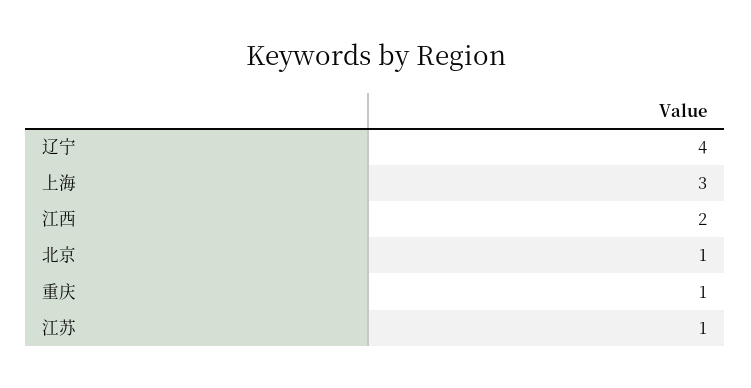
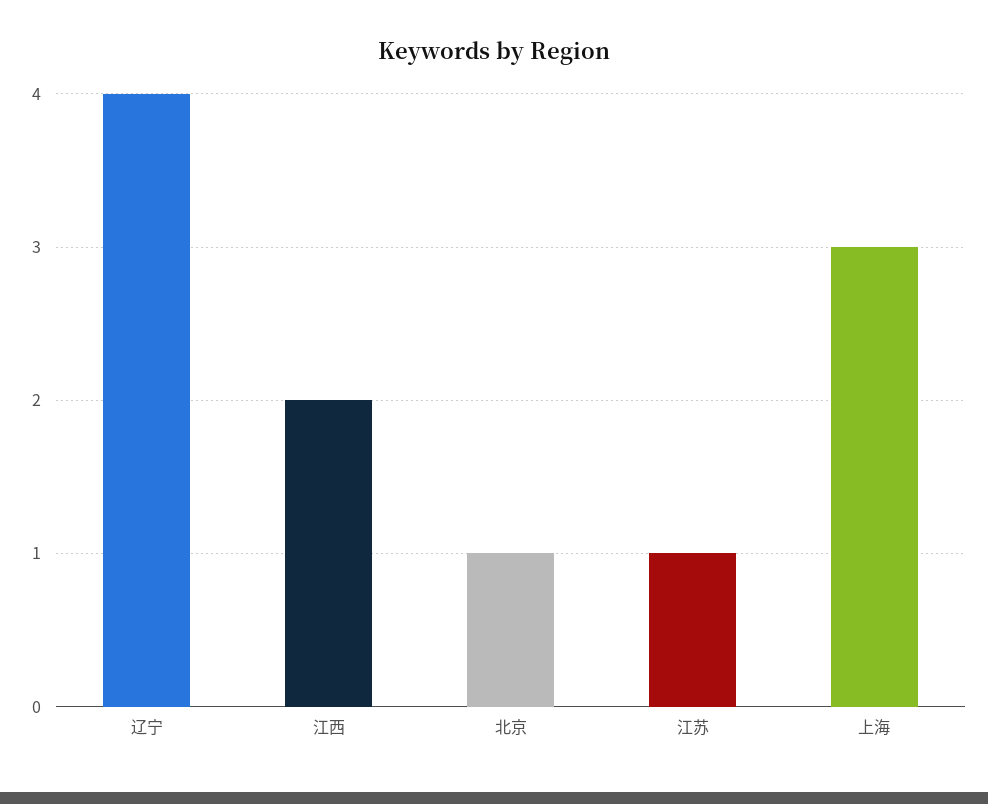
重庆: 1 -> none

